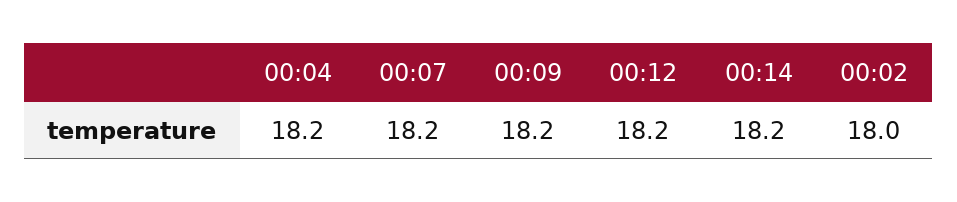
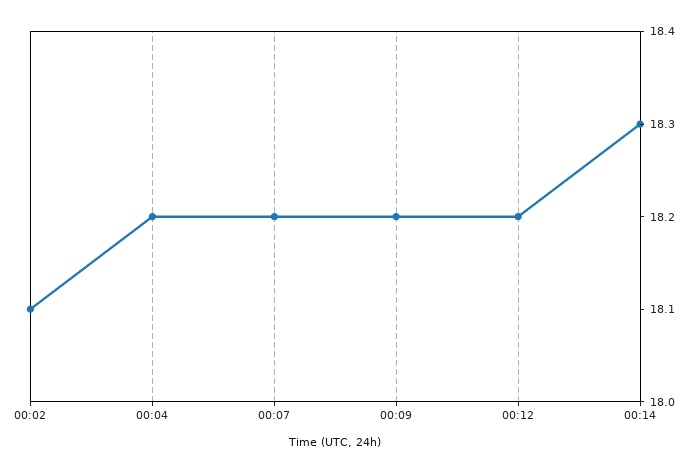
00:14: 18.2 -> 18.3
00:02: 18 -> 18.1

